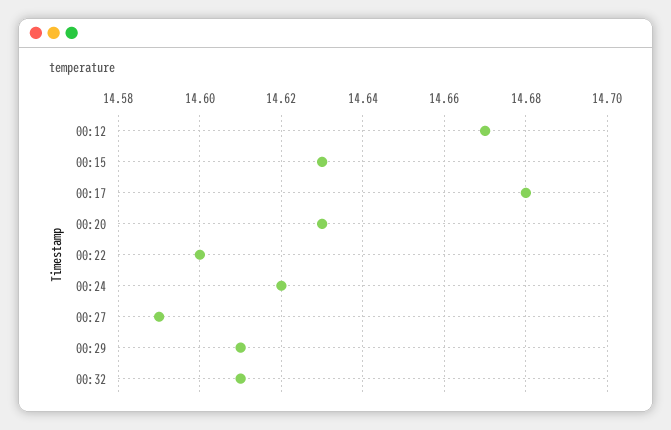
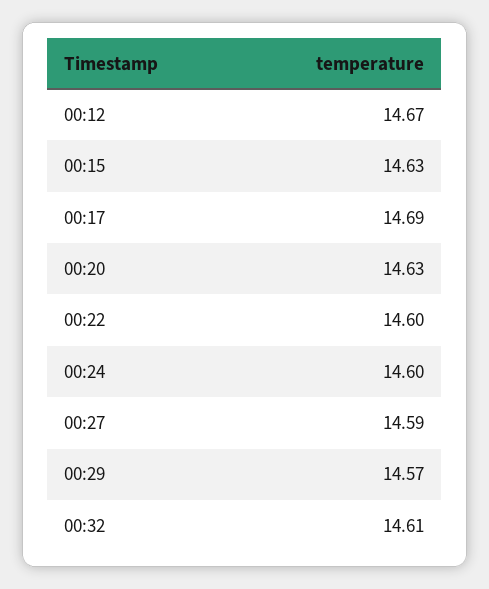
00:17: 14.68 -> 14.69
00:24: 14.62 -> 14.6
00:29: 14.61 -> 14.57

